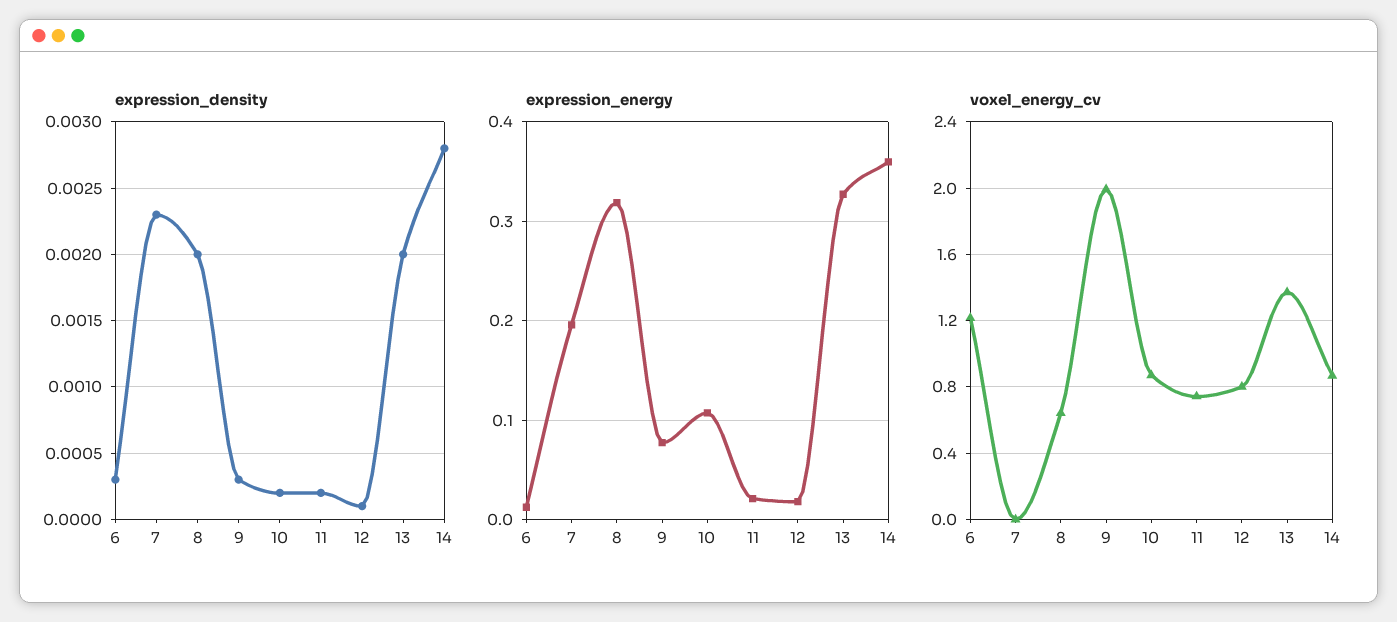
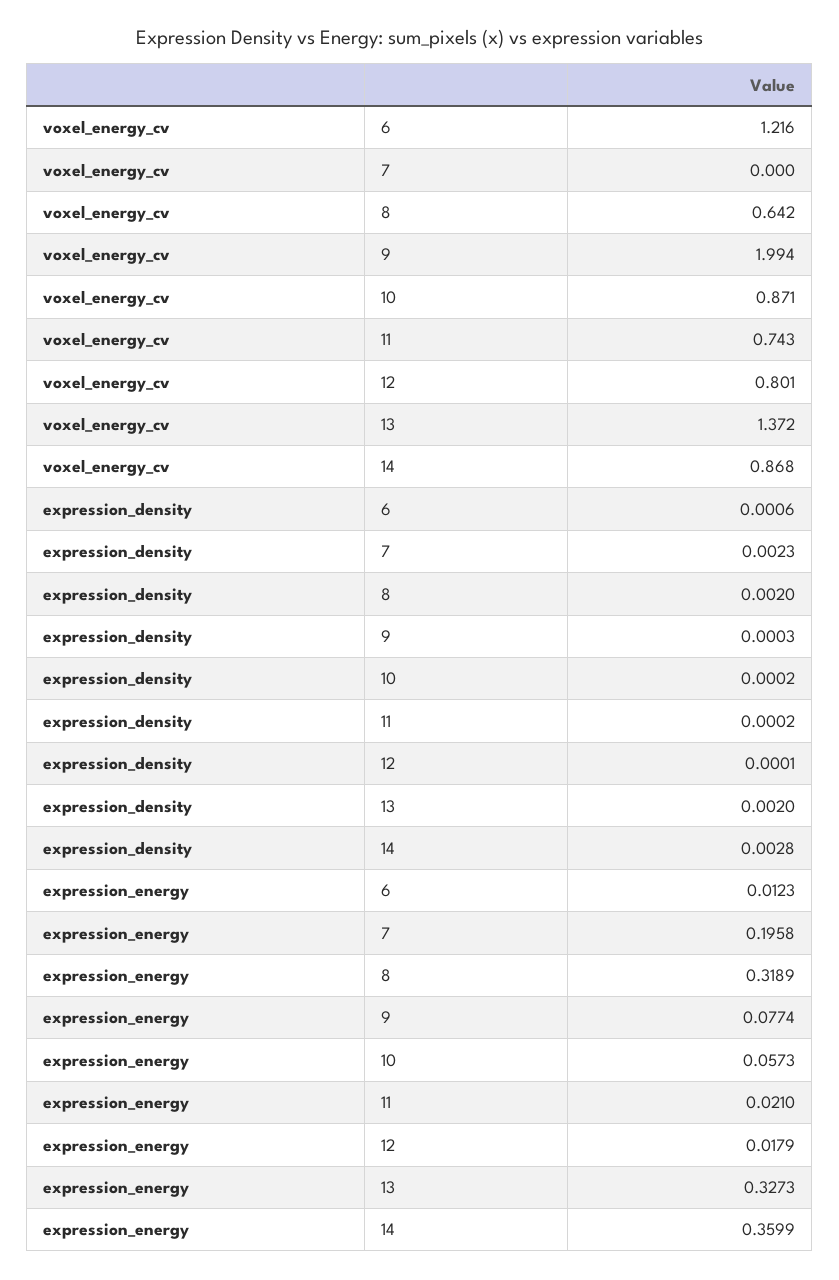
expression_density, 6: 0.0003 -> 0.0006
expression_energy, 10: 0.11 -> 0.0573

